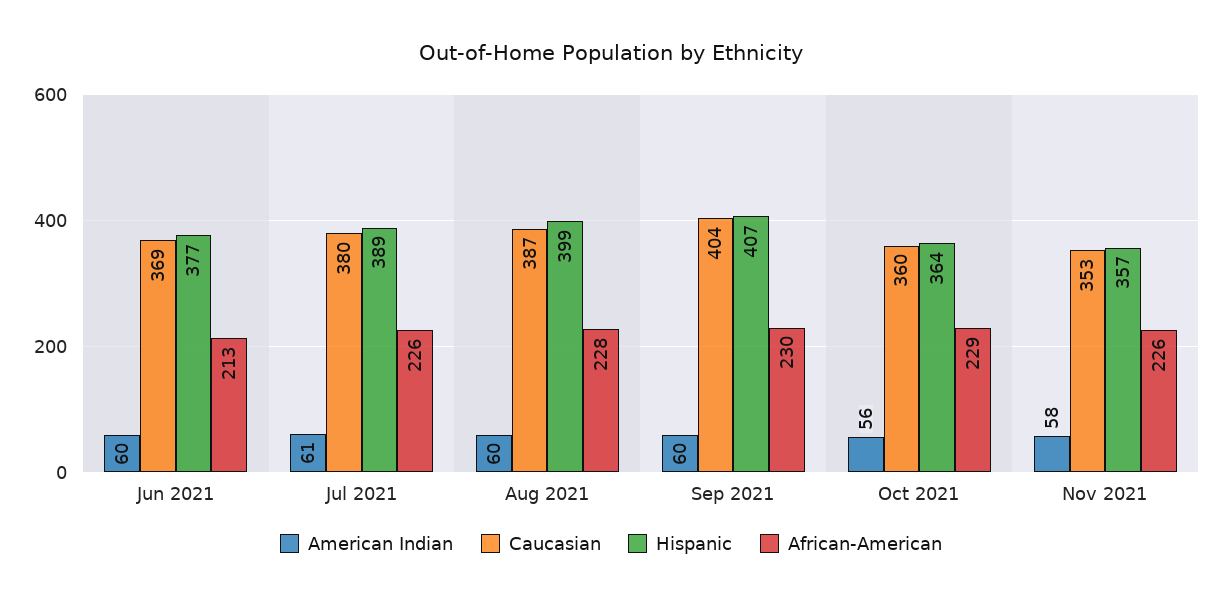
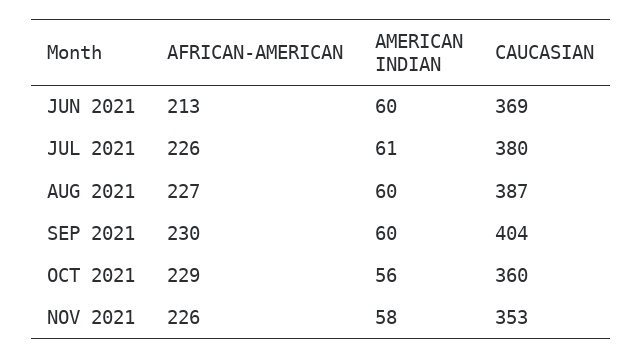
Hispanic, Jun 2021: 377 -> none
Hispanic, Jul 2021: 389 -> none
Hispanic, Aug 2021: 399 -> none
African-American, Aug 2021: 228 -> 227
Hispanic, Sep 2021: 407 -> none
Hispanic, Oct 2021: 364 -> none
Hispanic, Nov 2021: 357 -> none

